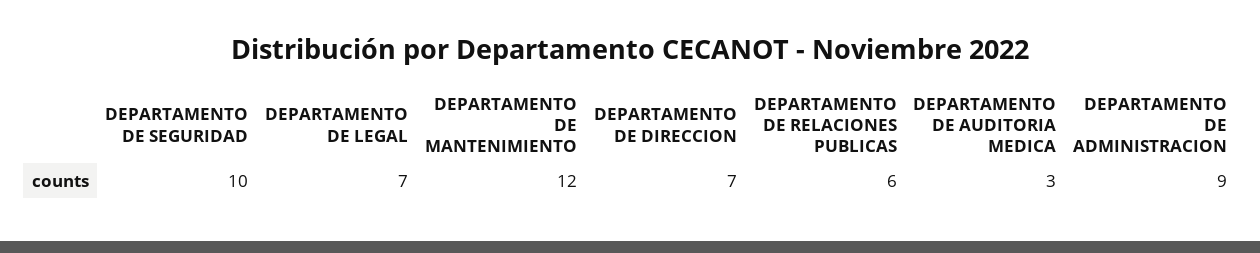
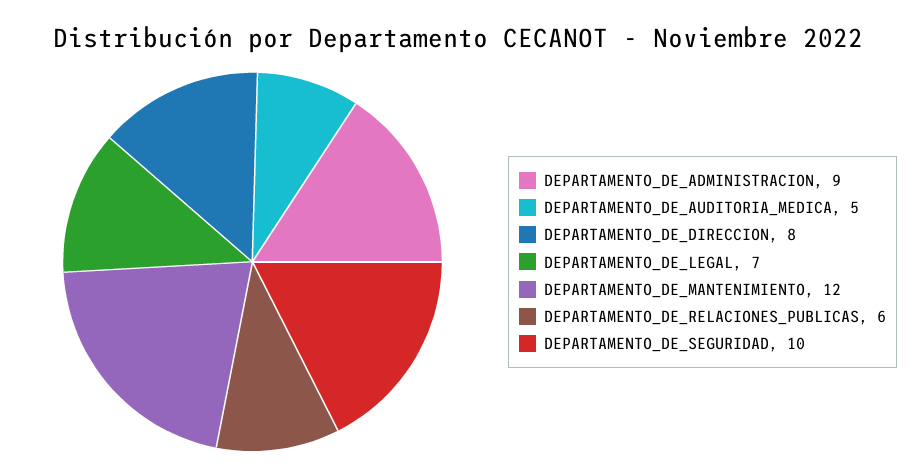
DEPARTAMENTO DE DIRECCION: 7 -> 8
DEPARTAMENTO DE AUDITORIA MEDICA: 3 -> 5

